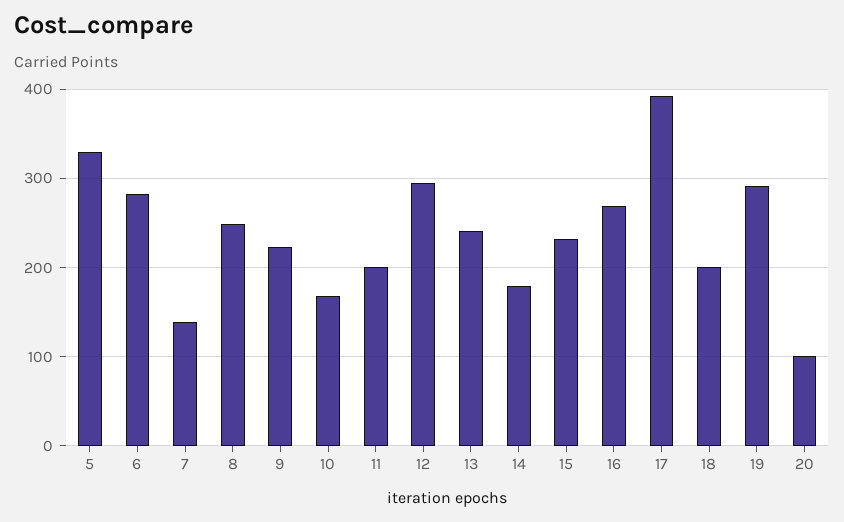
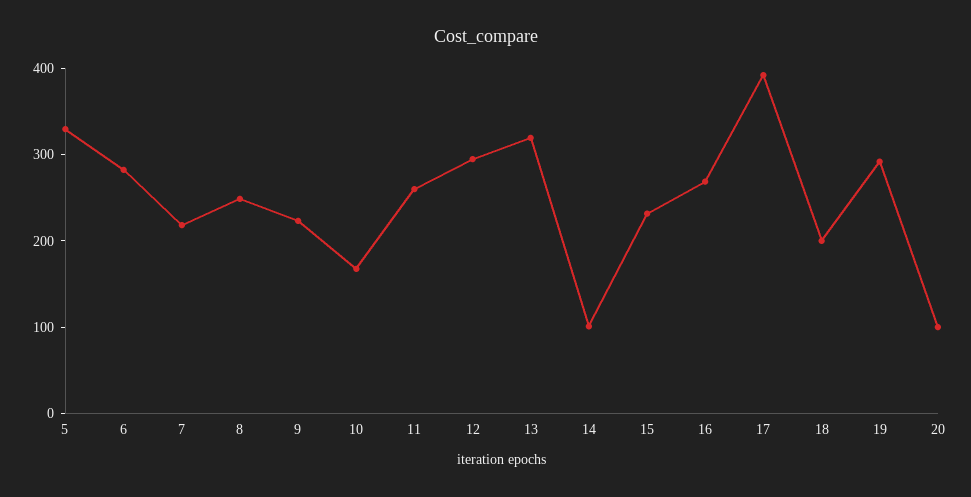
7: 140 -> 220
11: 200 -> 260
13: 240 -> 320
14: 180 -> 100

